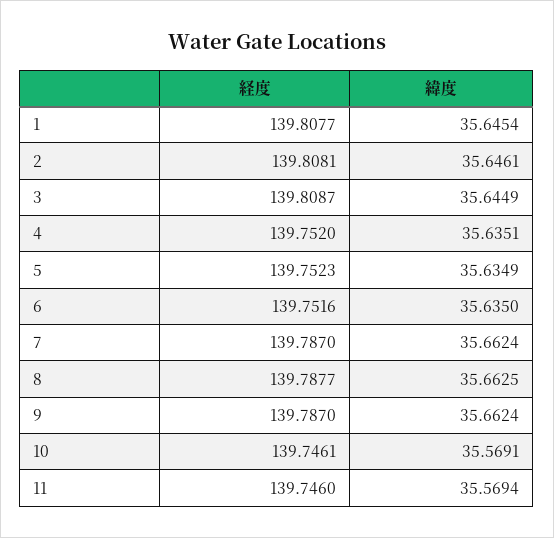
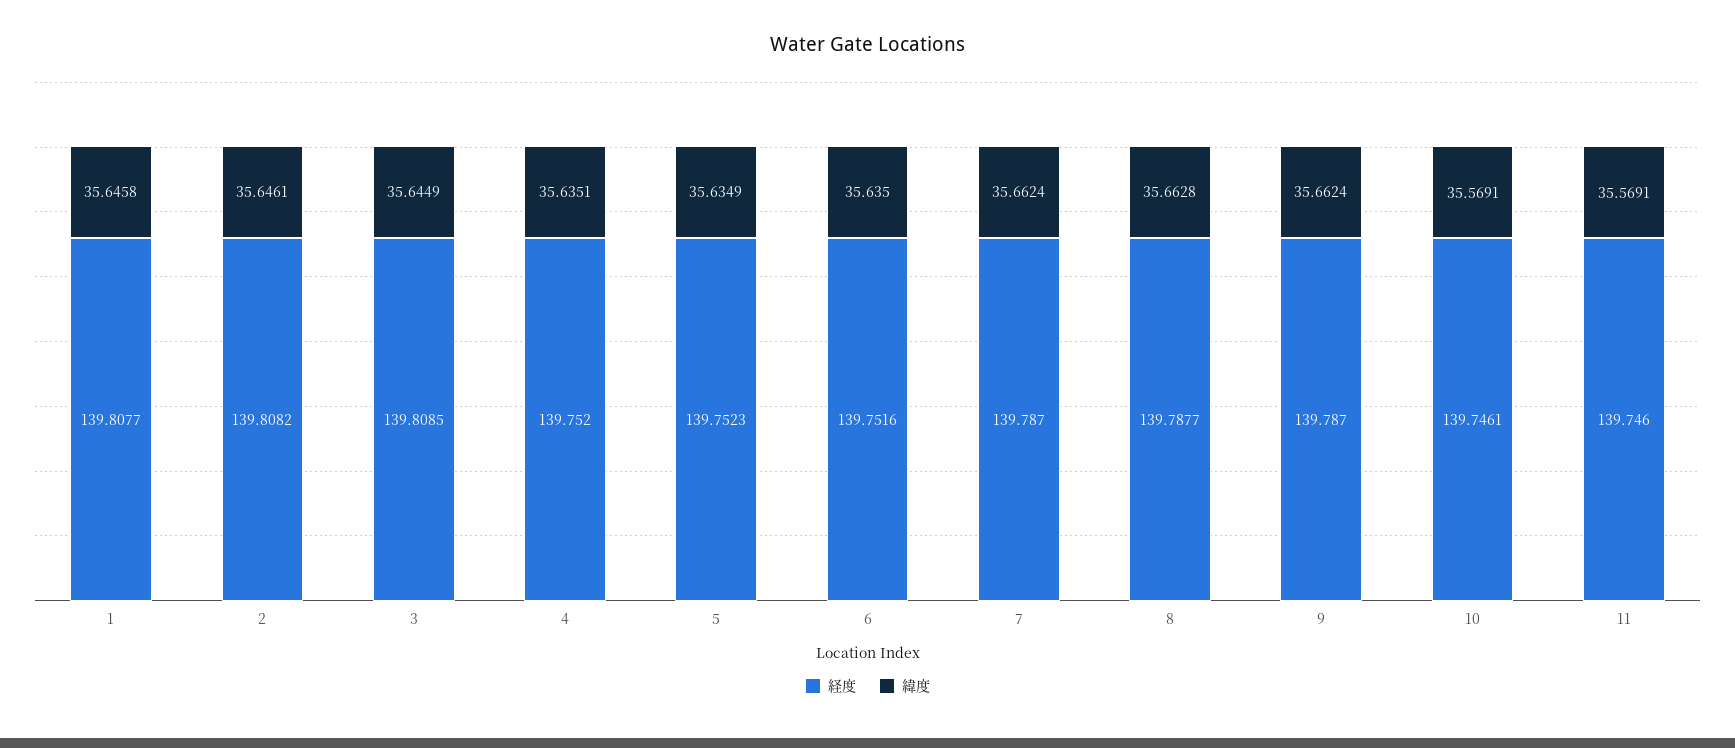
緯度, 1: 35.6454 -> 35.6458
経度, 2: 139.8081 -> 139.8082
経度, 3: 139.8087 -> 139.8085
緯度, 8: 35.6625 -> 35.6628
緯度, 11: 35.5694 -> 35.5691

